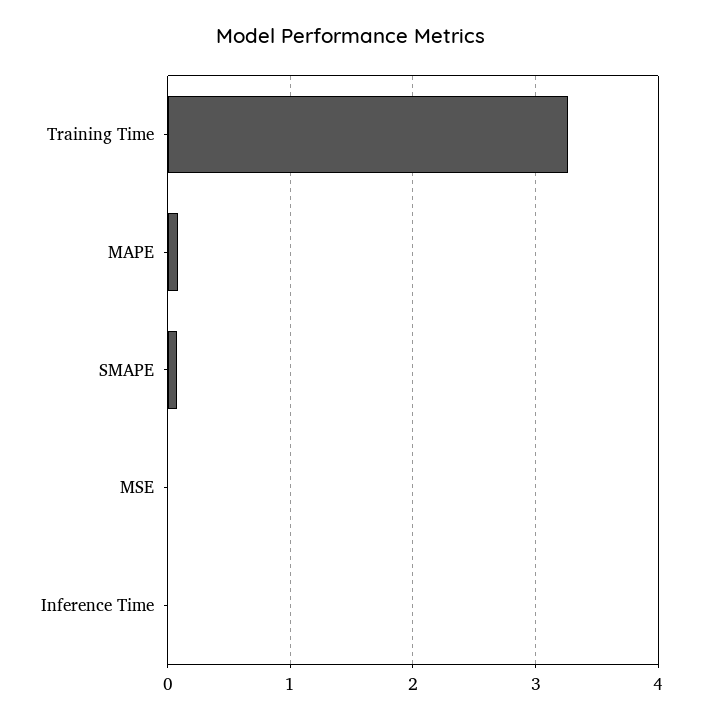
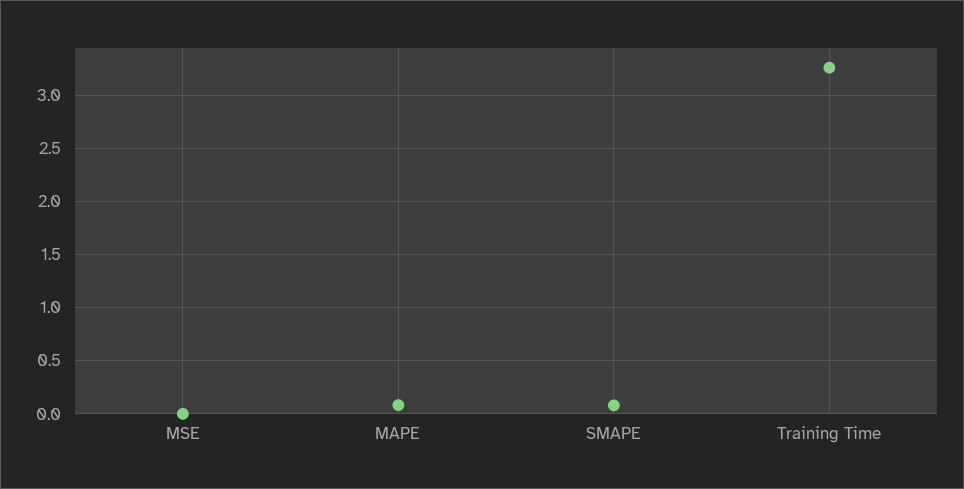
Inference Time: 0 -> none

